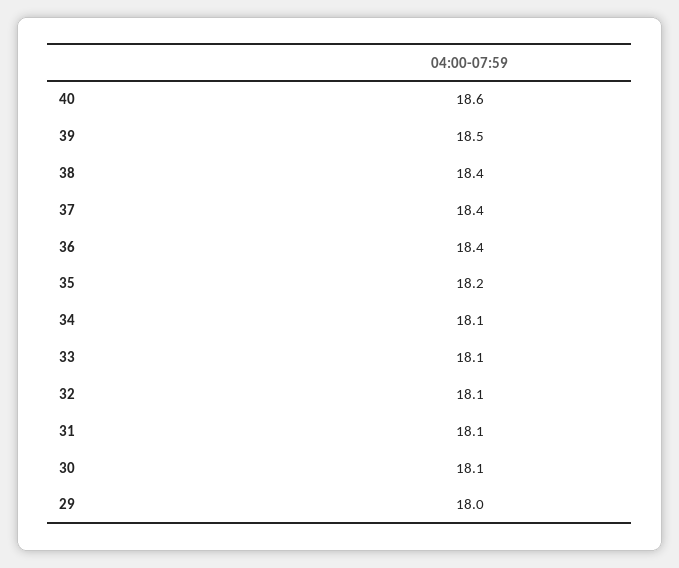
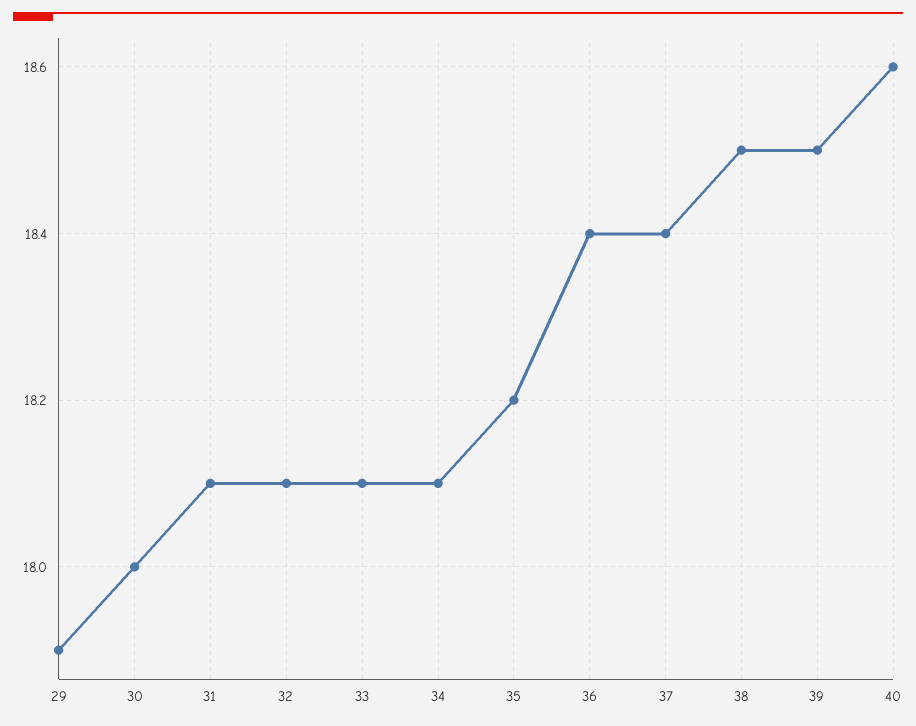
38: 18.4 -> 18.5
30: 18.1 -> 18
29: 18 -> 17.9

